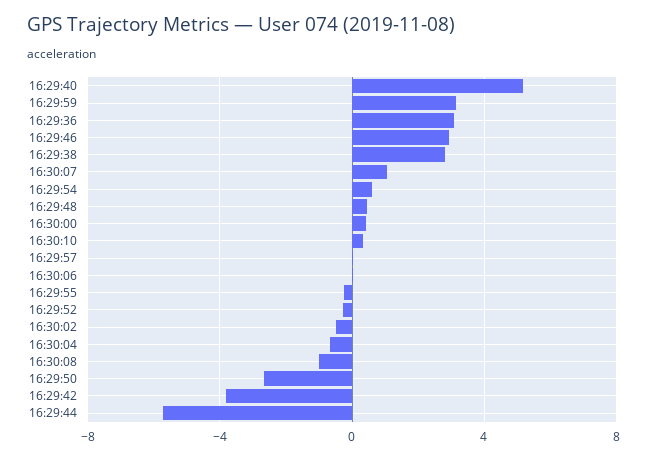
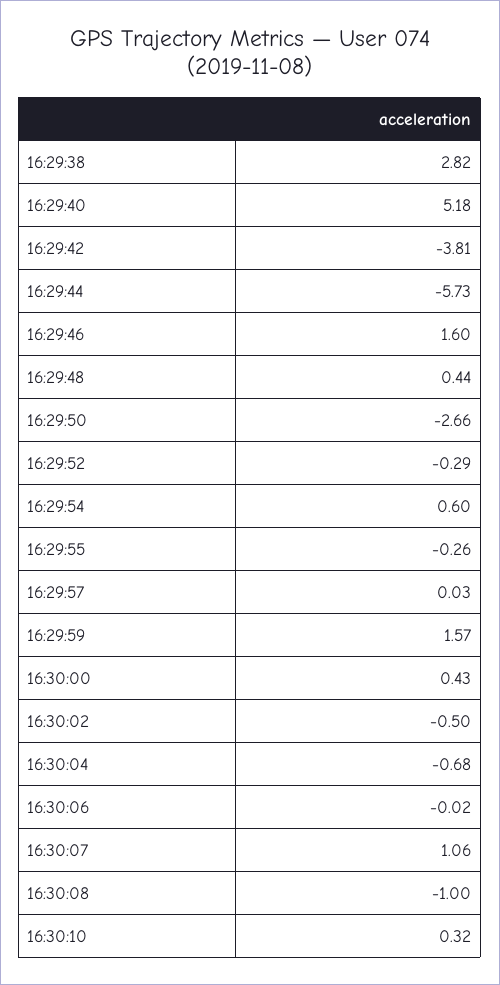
16:29:59: 3 -> 1.57
16:29:36: 3 -> none
16:29:46: 3 -> 1.6

